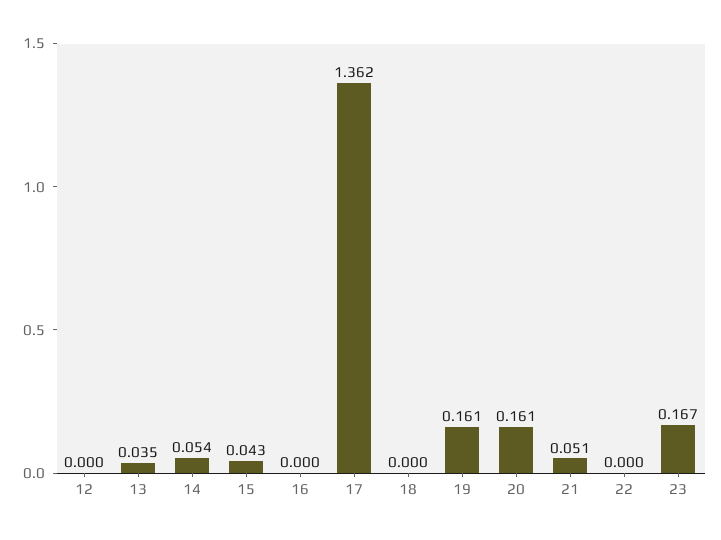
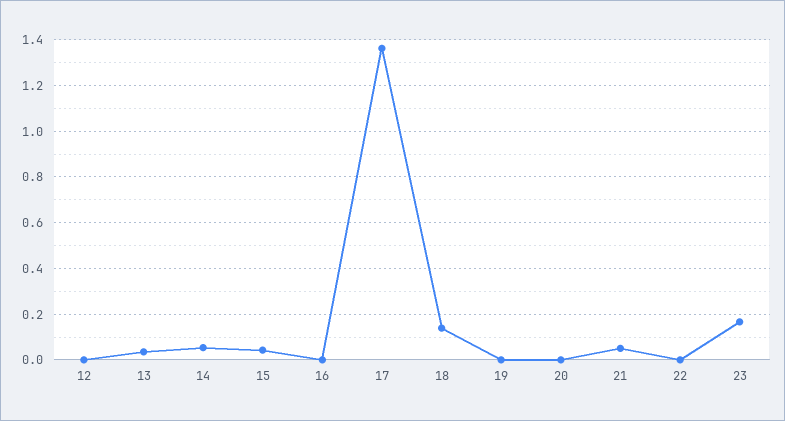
18: 0 -> 0.15
19: 0.161 -> 0
20: 0.161 -> 0

